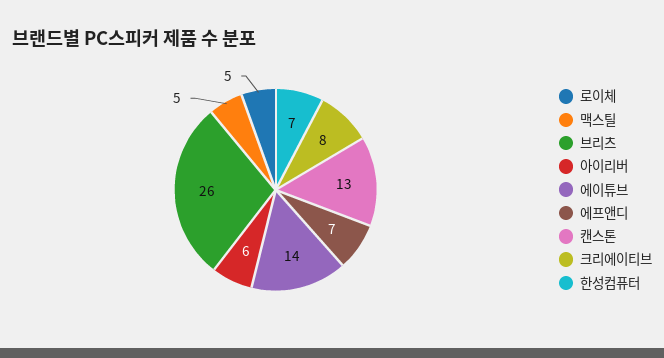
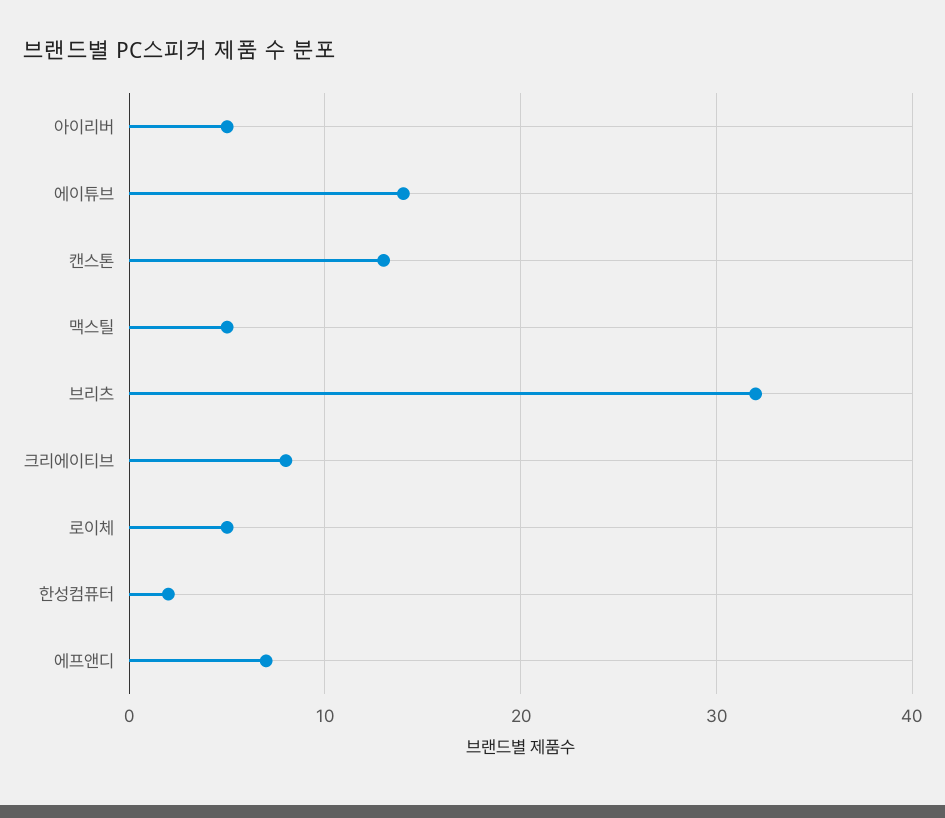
브리츠: 26 -> 32
아이리버: 6 -> 5
한성컴퓨터: 7 -> 2

